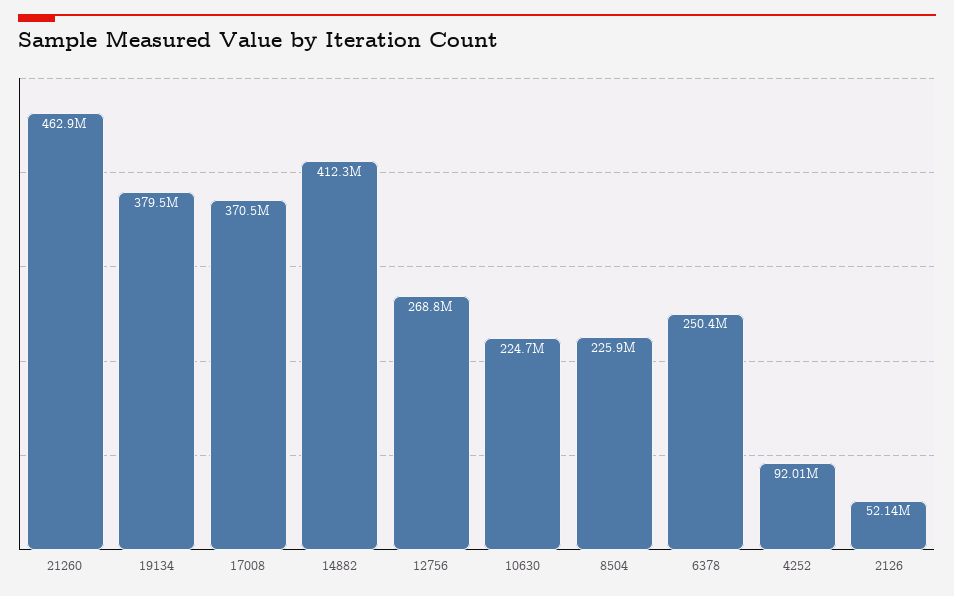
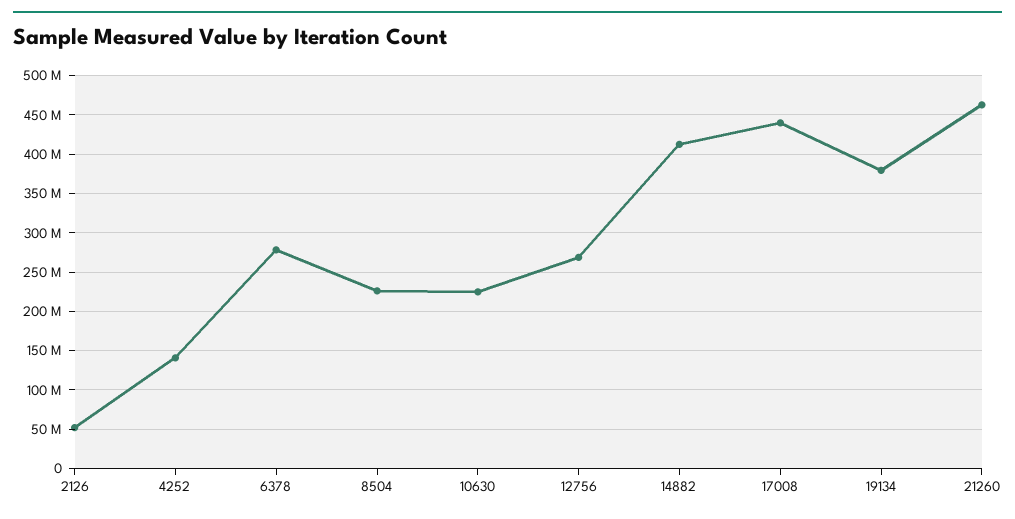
17008: 370500000 -> 440000000
6378: 250400000 -> 280000000
4252: 92010000 -> 140000000

